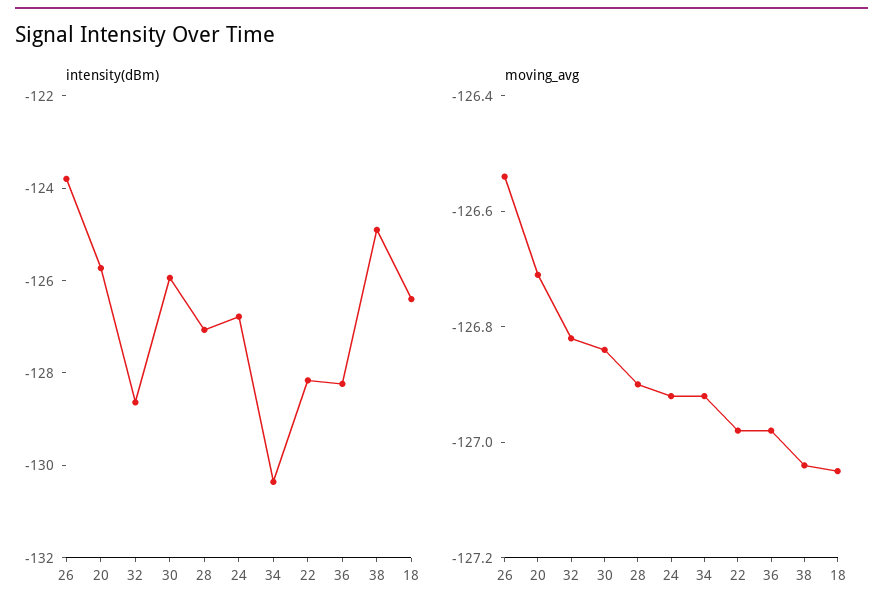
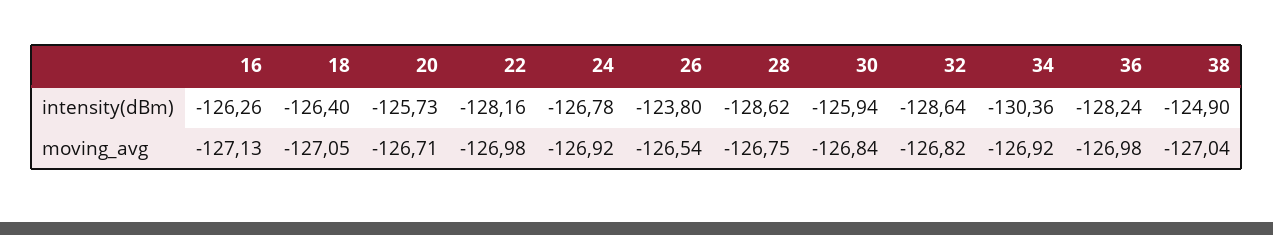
intensity(dBm), 28: -127 -> -128.62
moving_avg, 28: -126.9 -> -126.75
intensity(dBm), 16: none -> -126.26
moving_avg, 16: none -> -127.13

